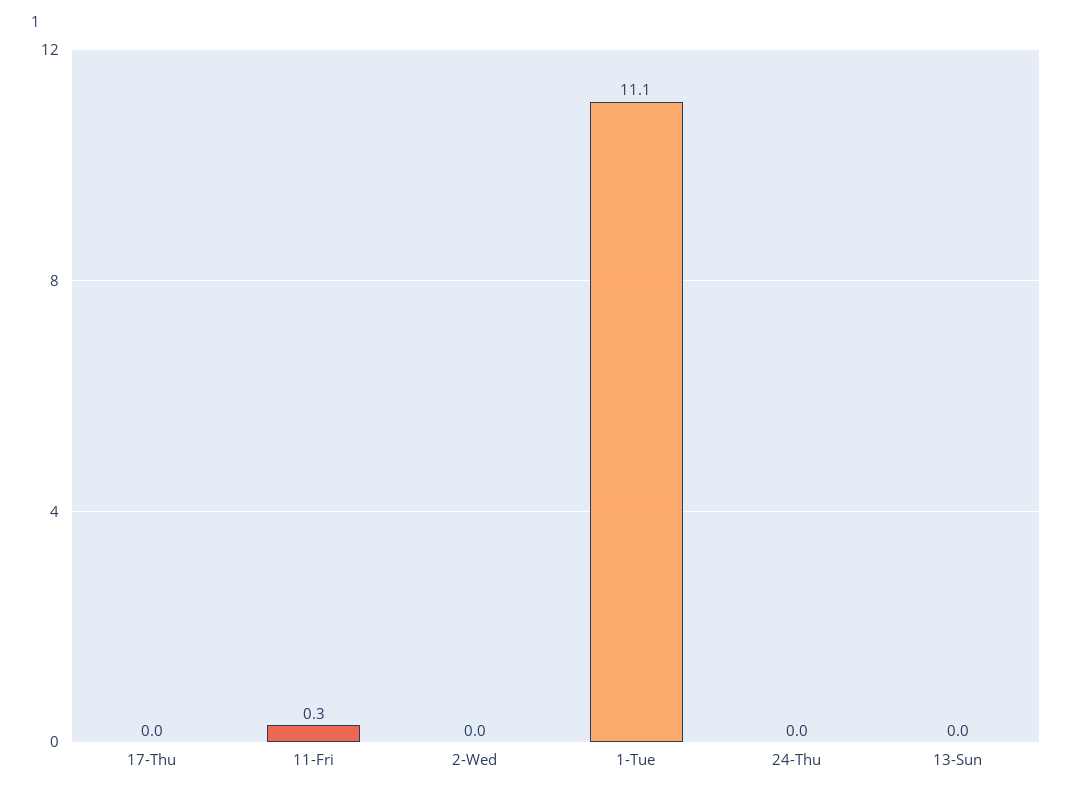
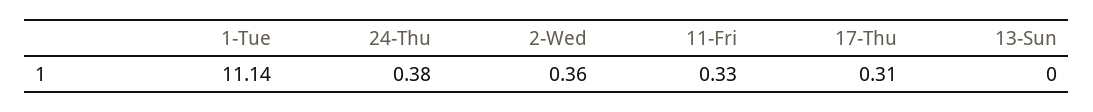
17-Thu: 0 -> 0.31
2-Wed: 0 -> 0.36
24-Thu: 0 -> 0.38

